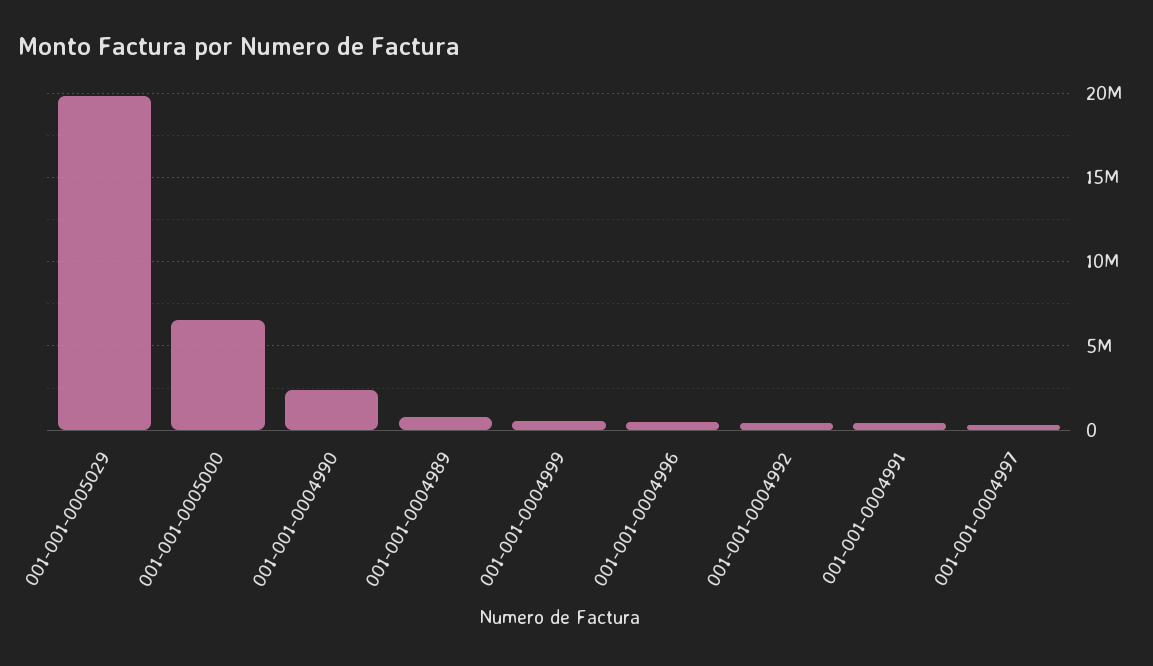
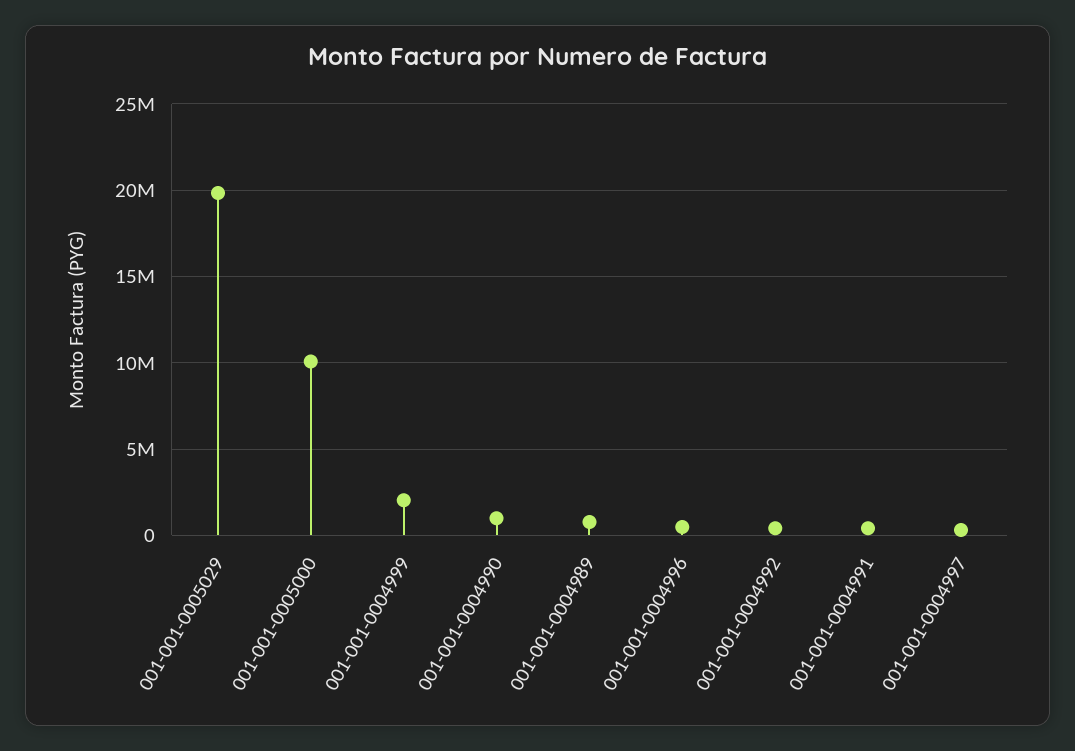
001-001-0005000: 6500000 -> 10000000
001-001-0004990: 2500000 -> 1000000
001-001-0004999: 500000 -> 2000000

